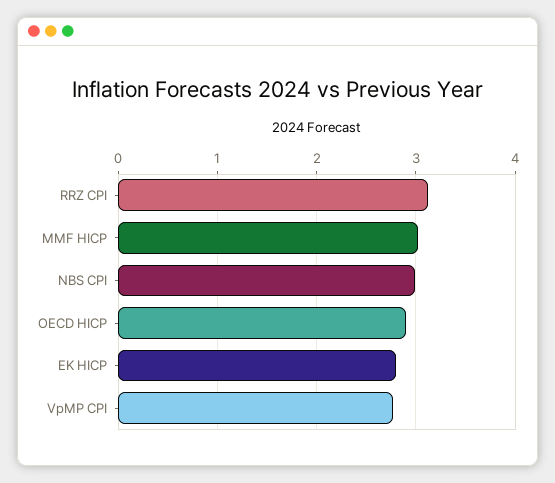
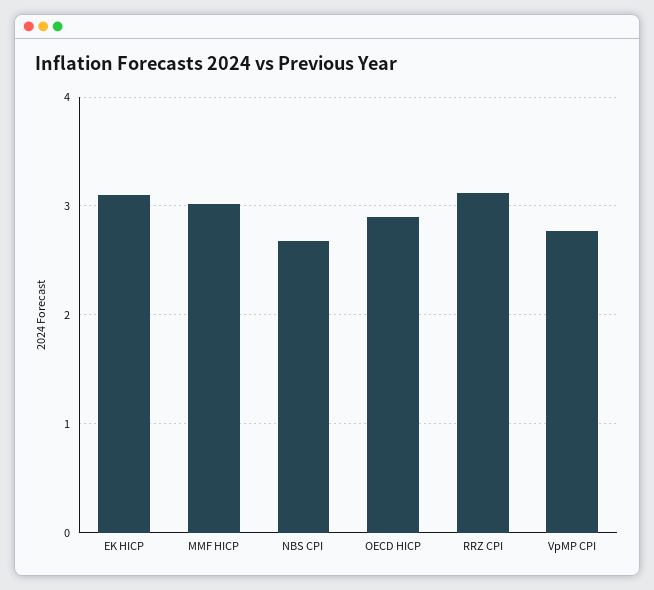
NBS CPI: 3 -> 2.7
EK HICP: 2.8 -> 3.1

